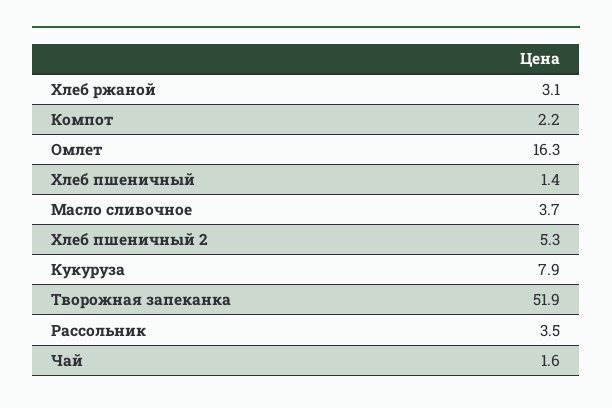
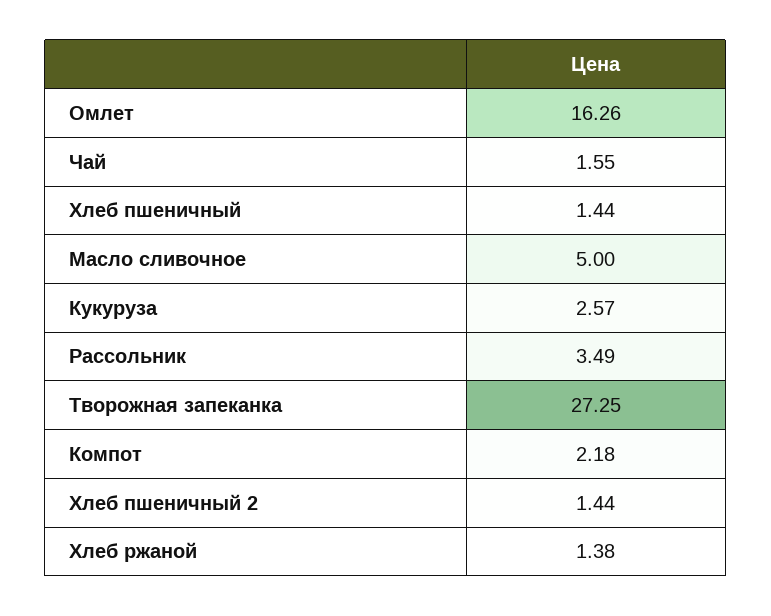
Хлеб ржаной: 3.1 -> 1.38
Масло сливочное: 3.7 -> 5
Хлеб пшеничный 2: 5.3 -> 1.44
Кукуруза: 7.9 -> 2.57
Творожная запеканка: 51.9 -> 27.25

